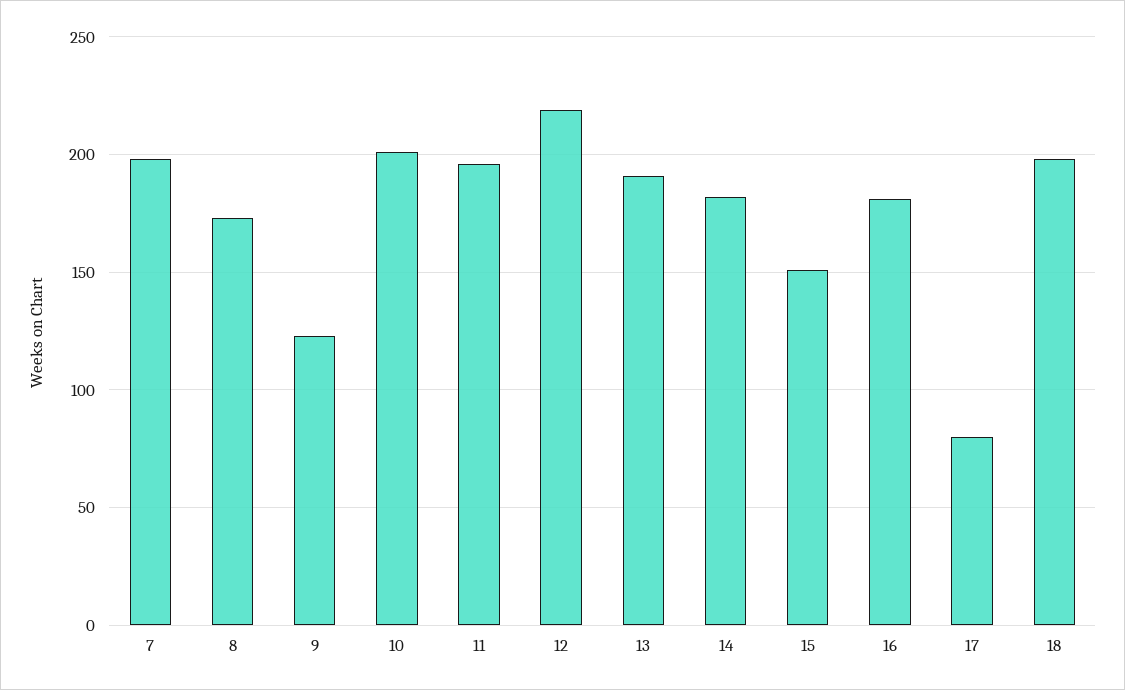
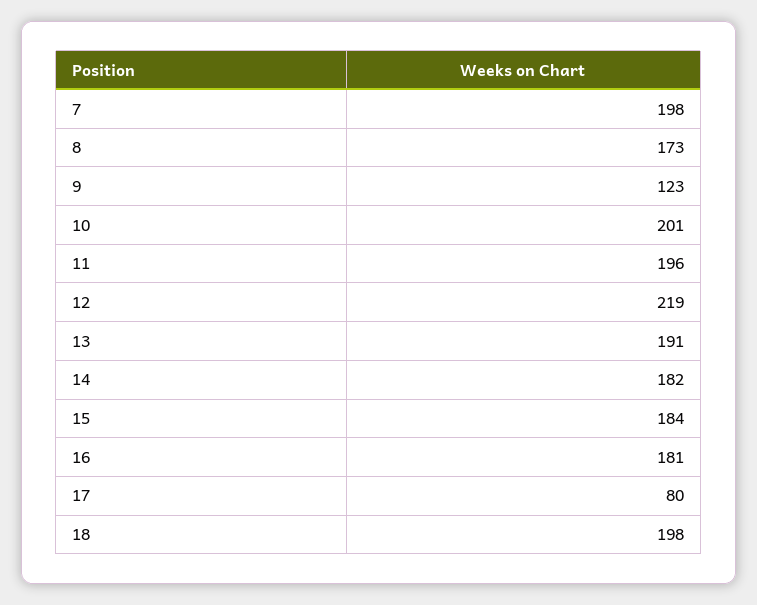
15: 150 -> 184

